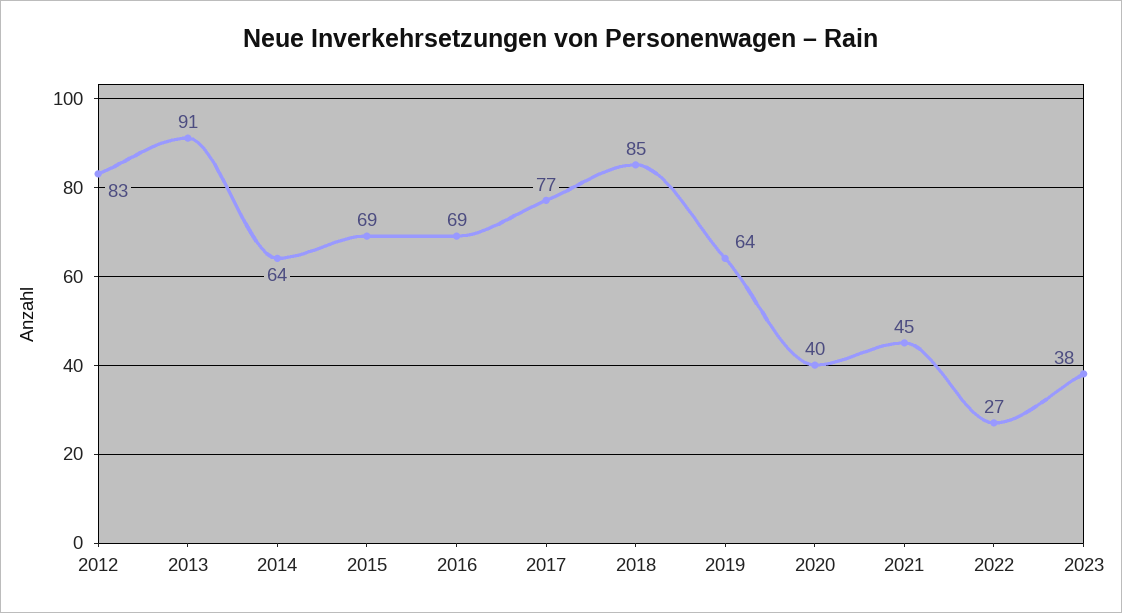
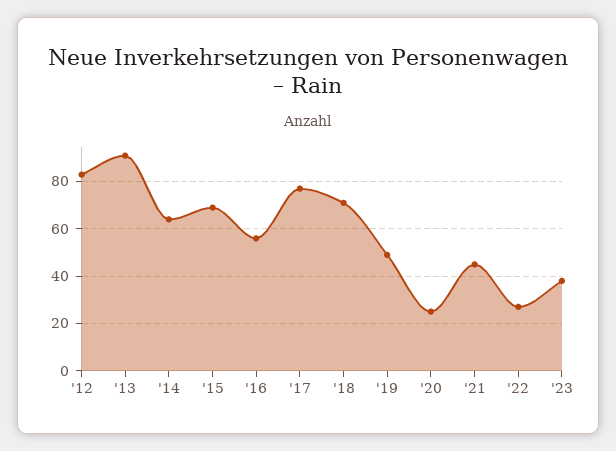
2016: 69 -> 55
2018: 85 -> 70
2019: 64 -> 50
2020: 40 -> 25

